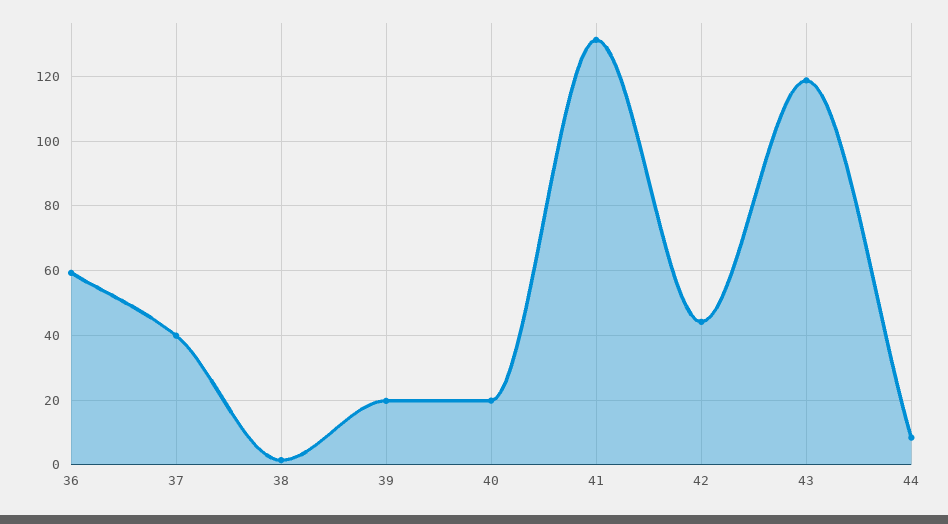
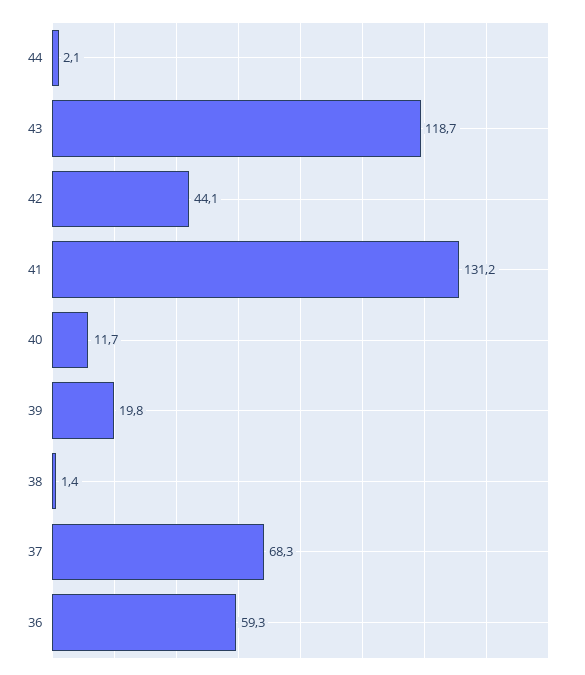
37: 40 -> 68.3
40: 20 -> 11.7
44: 8 -> 2.1

